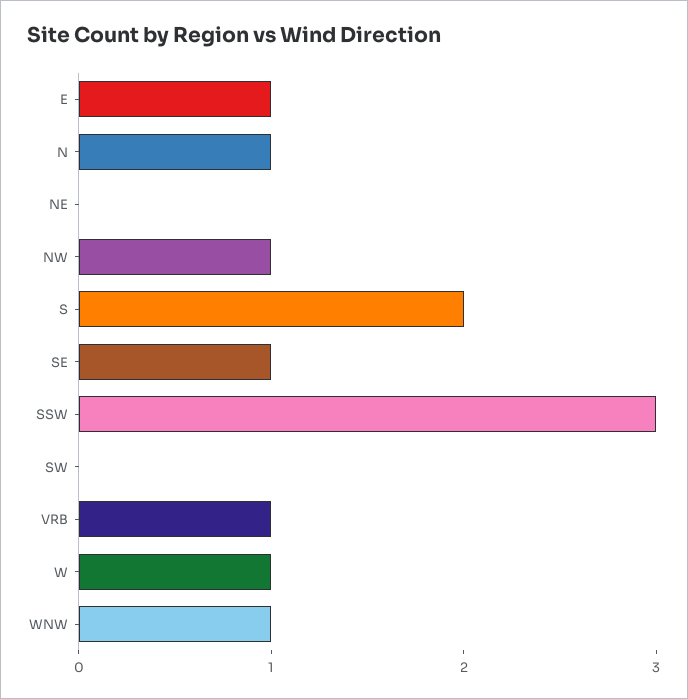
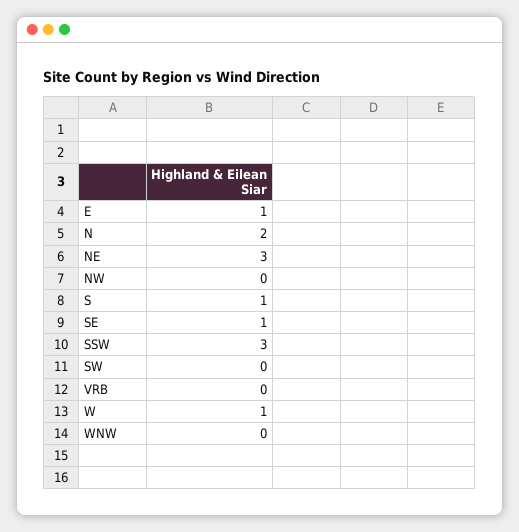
N: 1 -> 2
NE: 0 -> 3
NW: 1 -> 0
S: 2 -> 1
VRB: 1 -> 0
WNW: 1 -> 0

